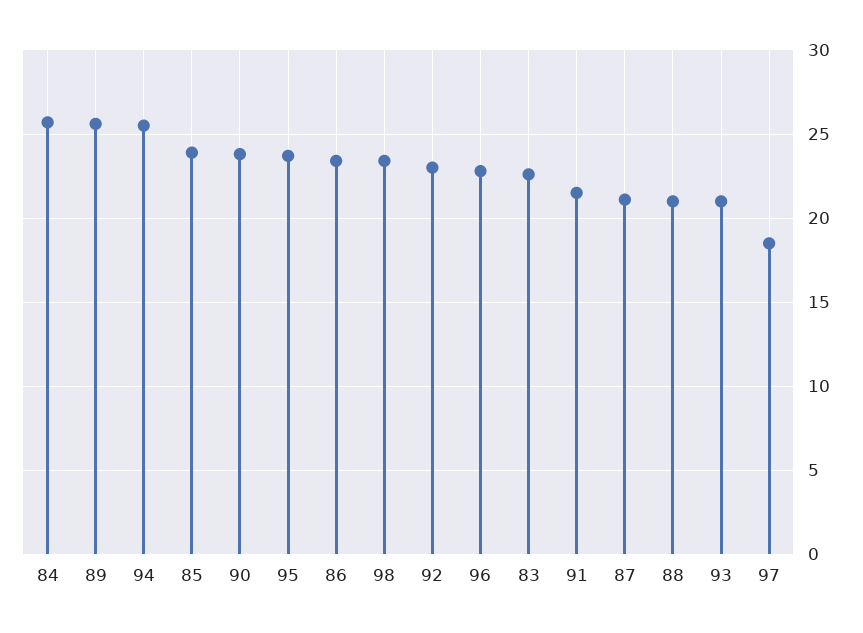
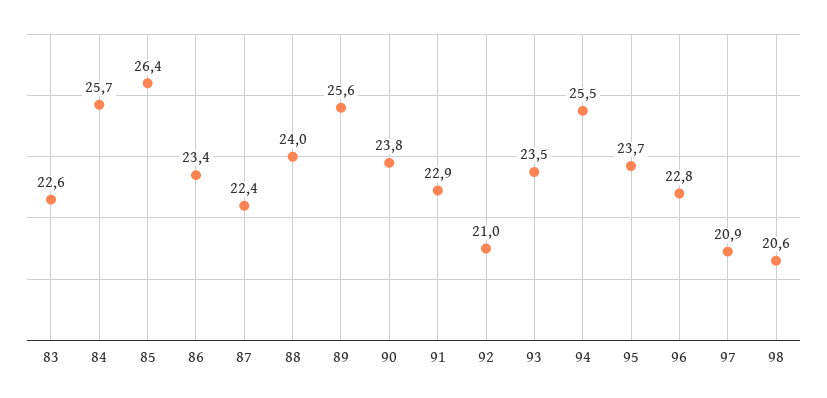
85: 24 -> 26.4
98: 23.5 -> 20.6
92: 23 -> 21
91: 21.5 -> 22.9
87: 21 -> 22.4
88: 21 -> 24
93: 21 -> 23.5
97: 18.5 -> 20.9

